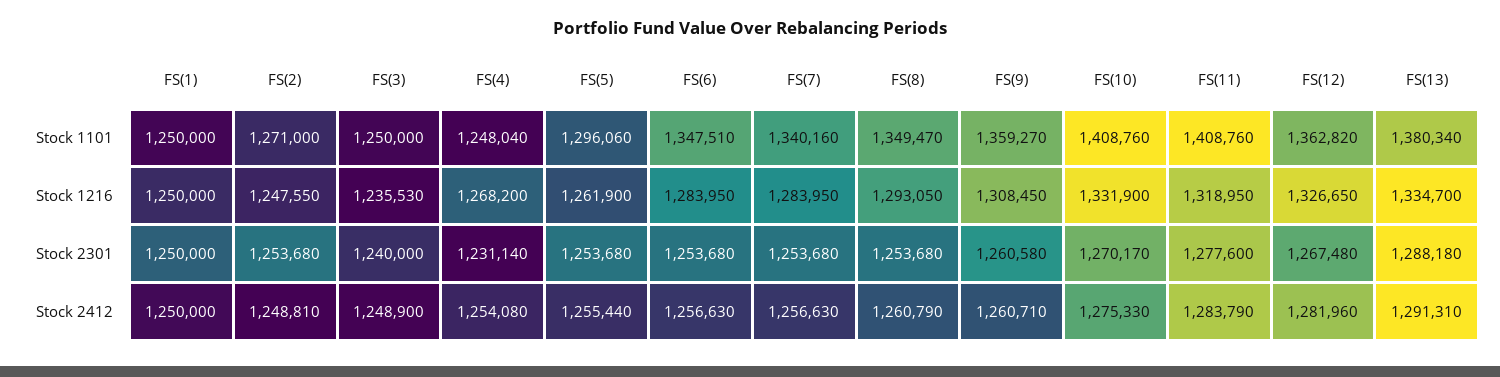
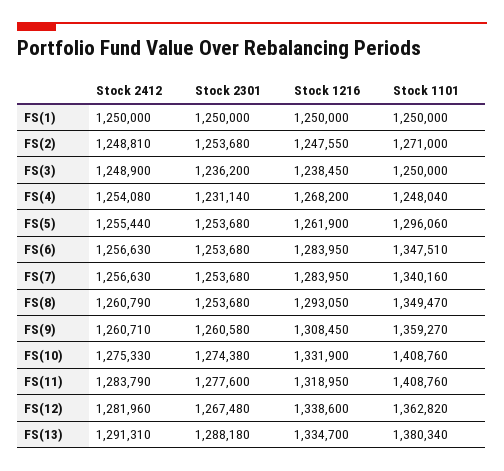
FS(3), Stock 1216: 1235530 -> 1238450
FS(12), Stock 1216: 1326650 -> 1338600
FS(3), Stock 2301: 1240000 -> 1236200
FS(10), Stock 2301: 1270170 -> 1274380

